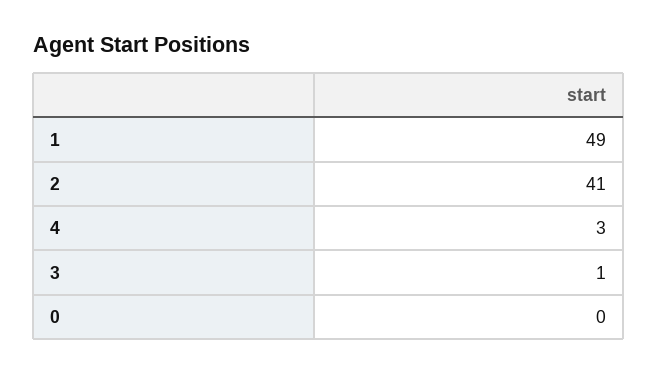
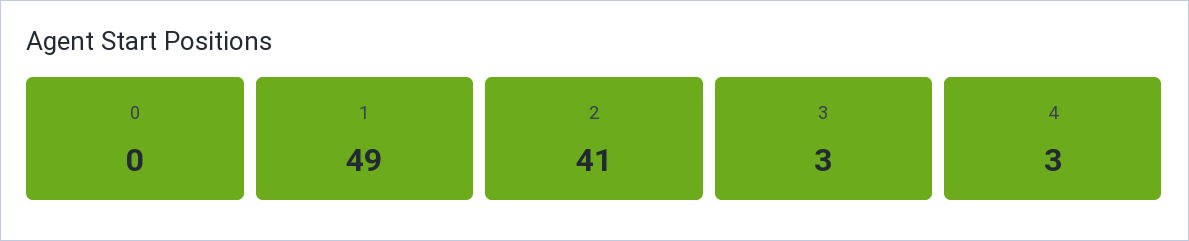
3: 1 -> 3

